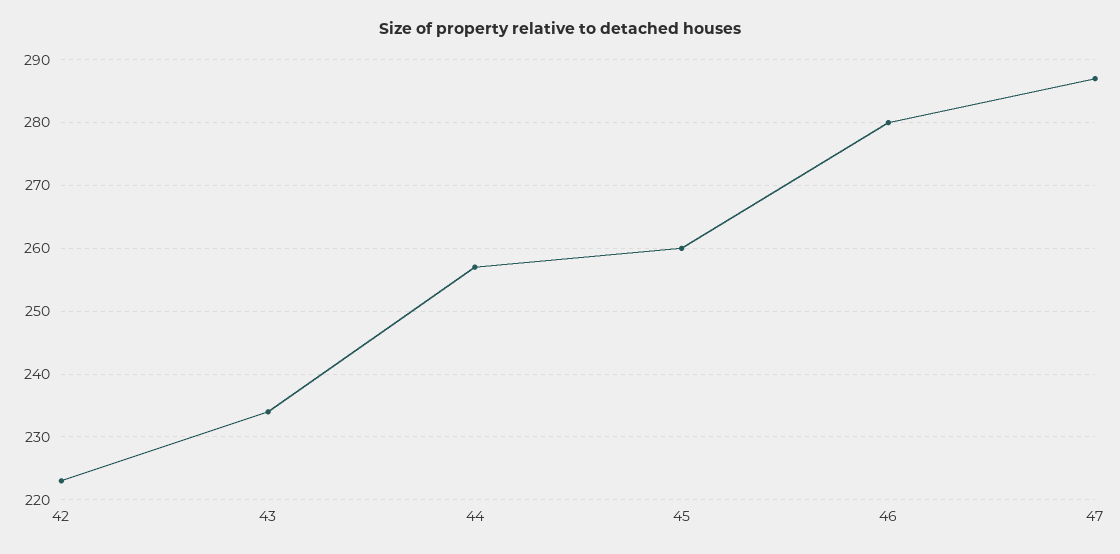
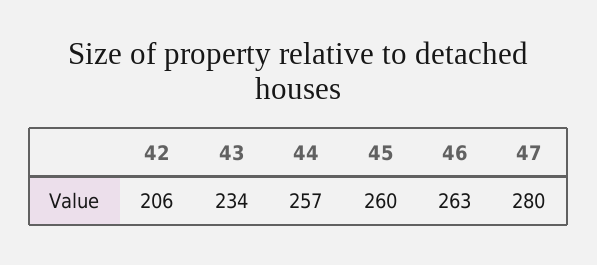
42: 223 -> 206
46: 280 -> 263
47: 287 -> 280

